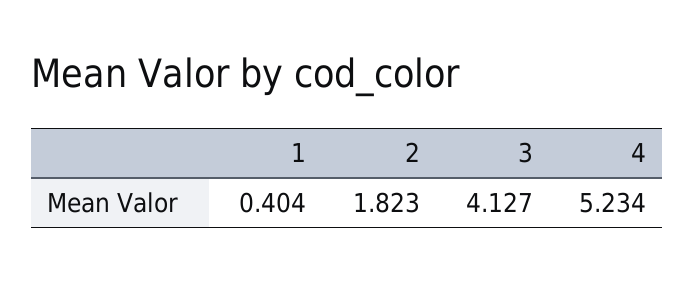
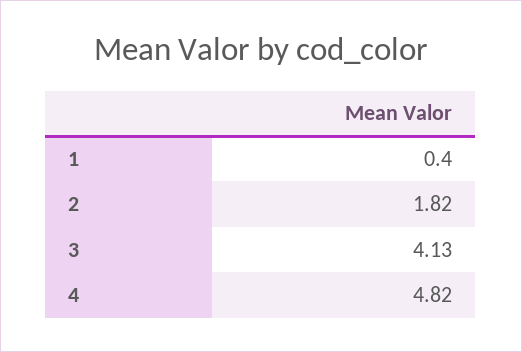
4: 5.234 -> 4.82

